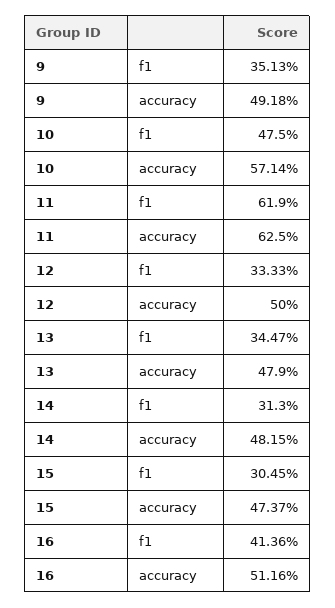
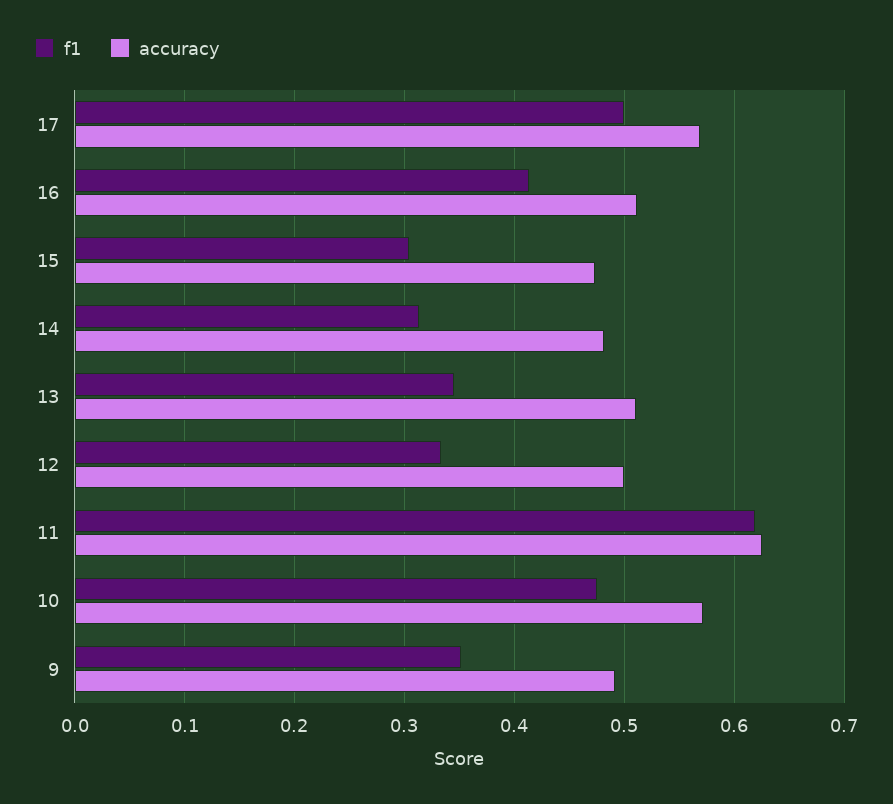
accuracy, 13: 0.479 -> 0.51
f1, 17: none -> 0.5
accuracy, 17: none -> 0.57

